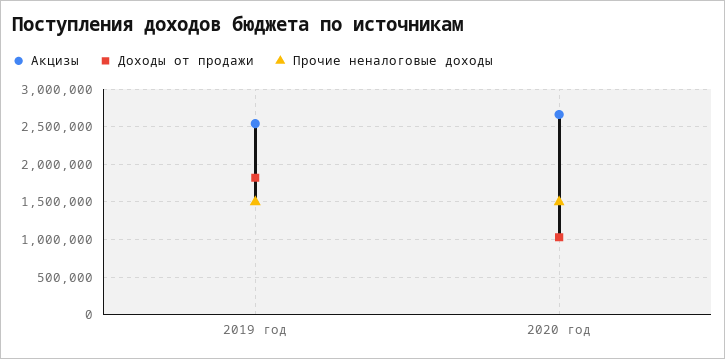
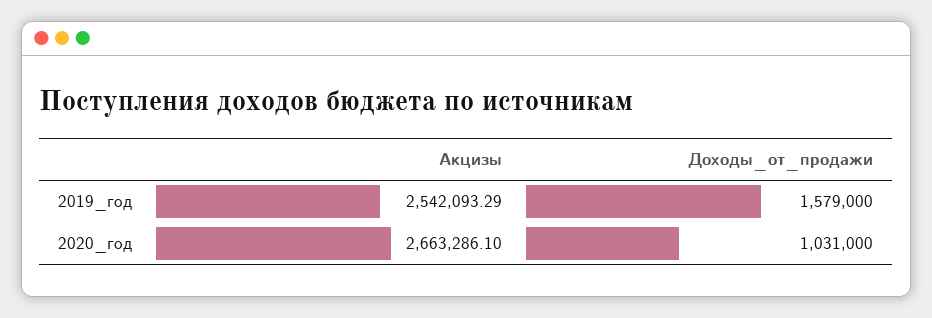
Доходы от продажи, 2019 год: 1800000 -> 1579000
Прочие неналоговые доходы, 2019 год: 1500000 -> none
Прочие неналоговые доходы, 2020 год: 1500000 -> none

